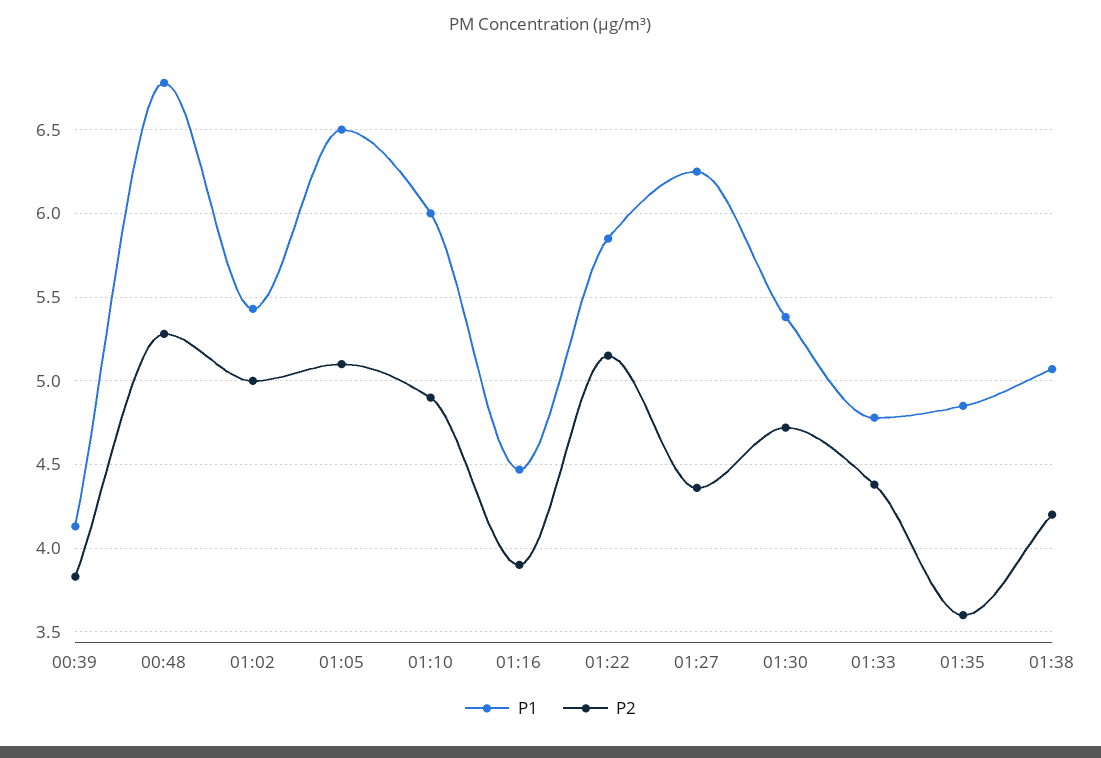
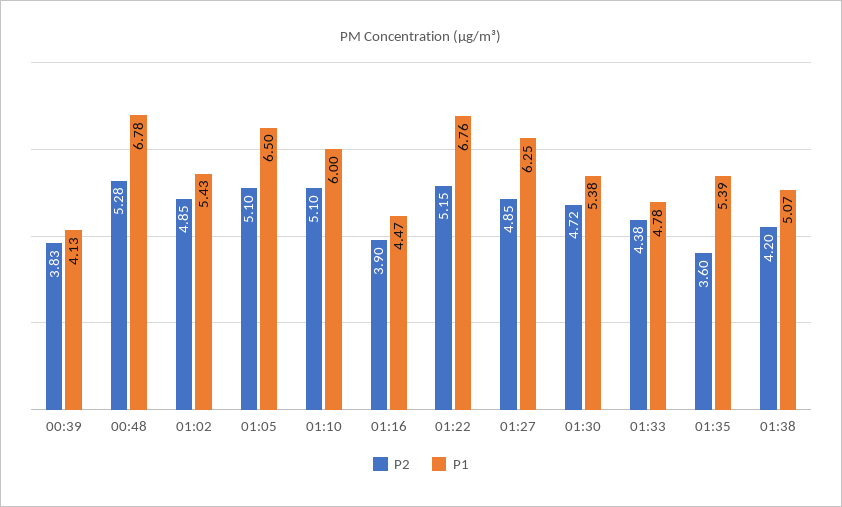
P2, 01:02: 5 -> 4.85
P2, 01:10: 4.9 -> 5.1
P1, 01:22: 5.85 -> 6.76
P2, 01:27: 4.35 -> 4.85
P1, 01:35: 4.85 -> 5.39

